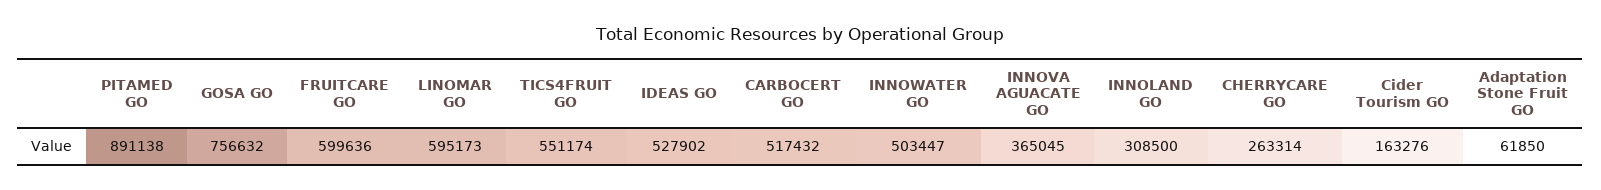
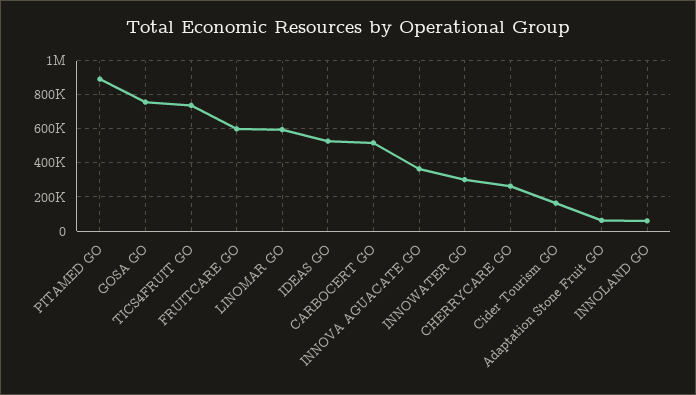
TICS4FRUIT GO: 551174 -> 750000
INNOWATER GO: 503447 -> 300000
INNOLAND GO: 308500 -> 50000

